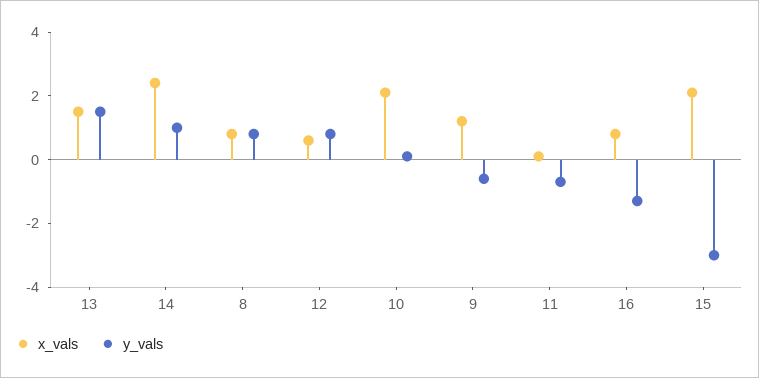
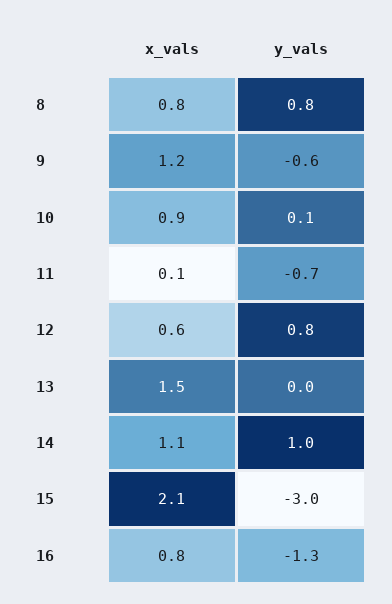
y_vals, 13: 1.5 -> 0
x_vals, 14: 2.5 -> 1.1
x_vals, 10: 2 -> 0.9

